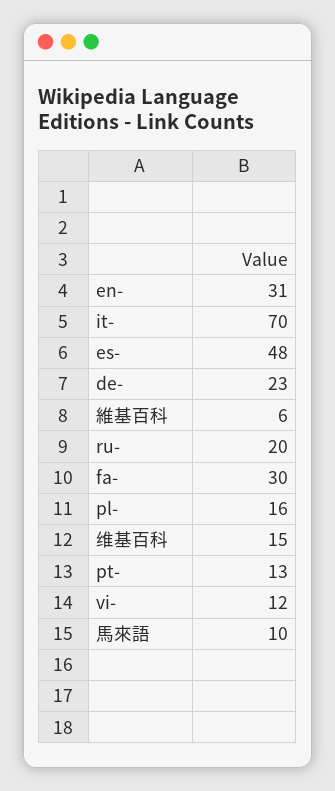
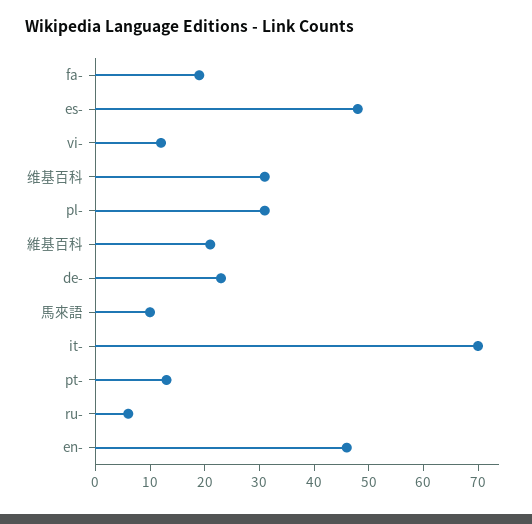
en-: 31 -> 45
維基百科: 6 -> 20
ru-: 20 -> 5
fa-: 30 -> 20
pl-: 16 -> 30
维基百科: 15 -> 30

